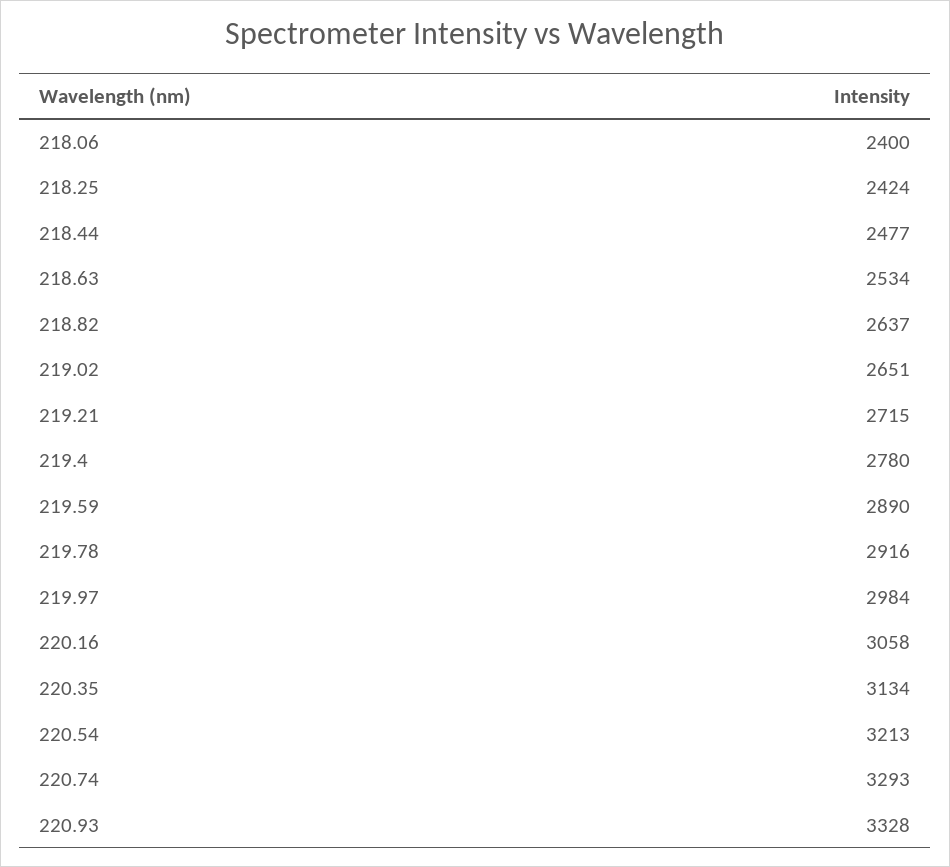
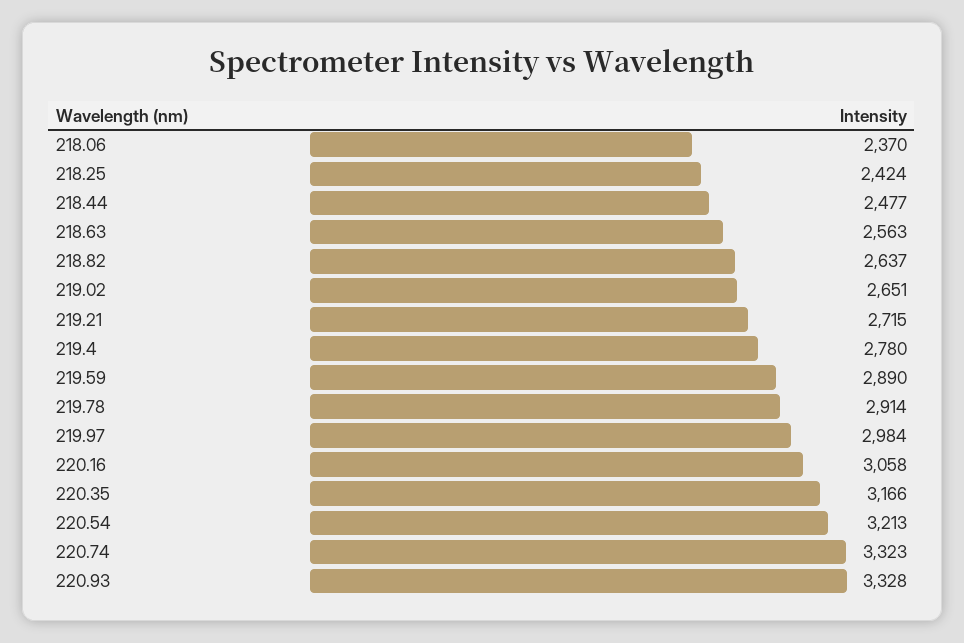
218.06: 2400 -> 2370
218.63: 2534 -> 2563
219.78: 2916 -> 2914
220.35: 3134 -> 3166
220.74: 3293 -> 3323

